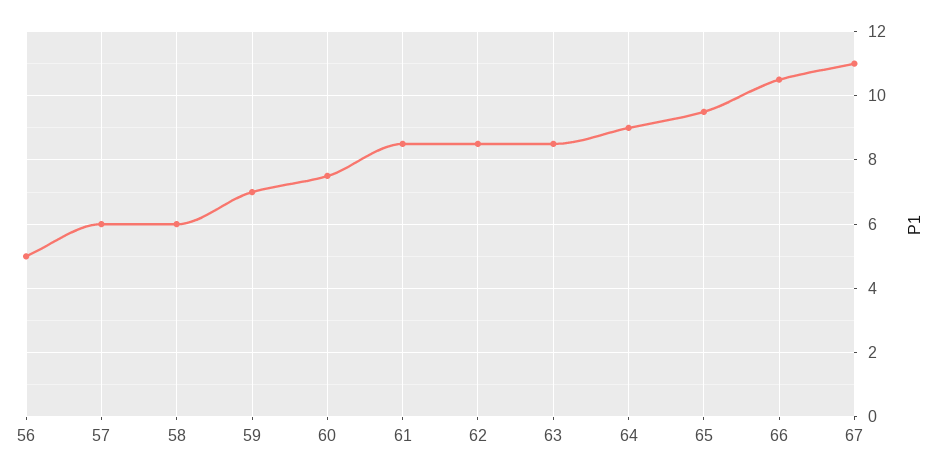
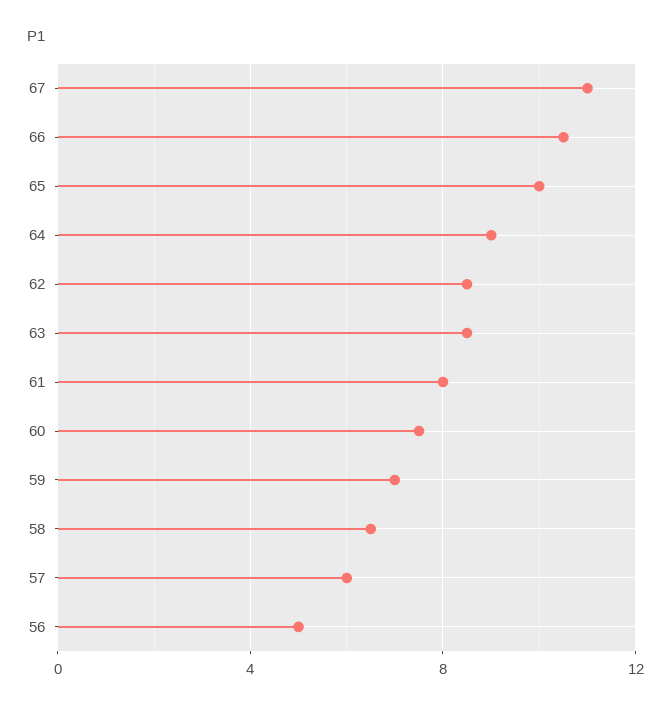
58: 6 -> 6.5
61: 8.5 -> 8
65: 9.5 -> 10

